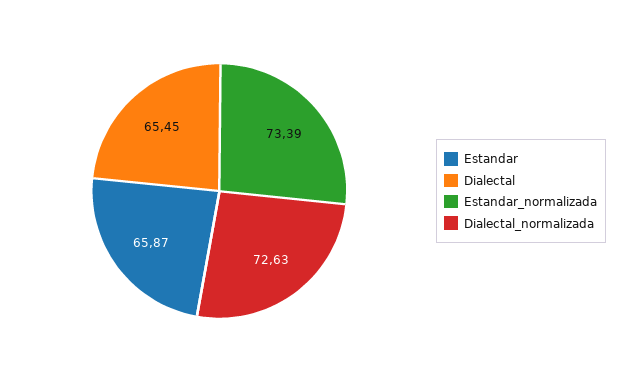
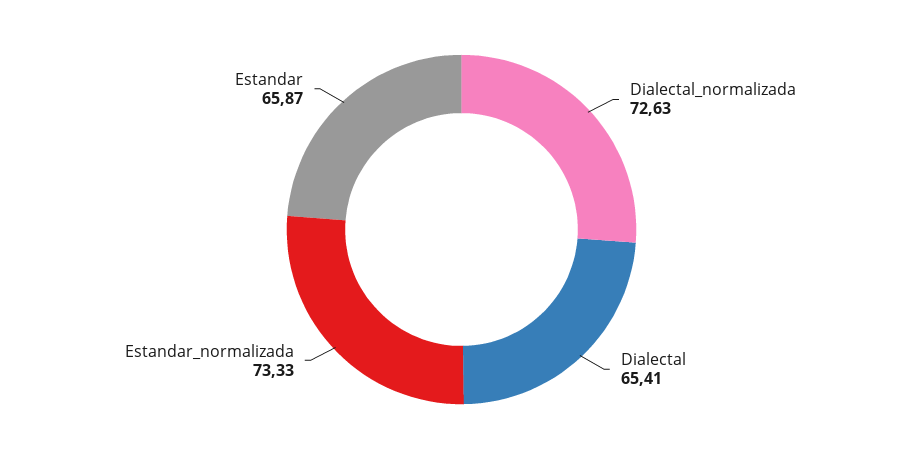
Dialectal: 65.45 -> 65.41
Estandar_normalizada: 73.39 -> 73.33

